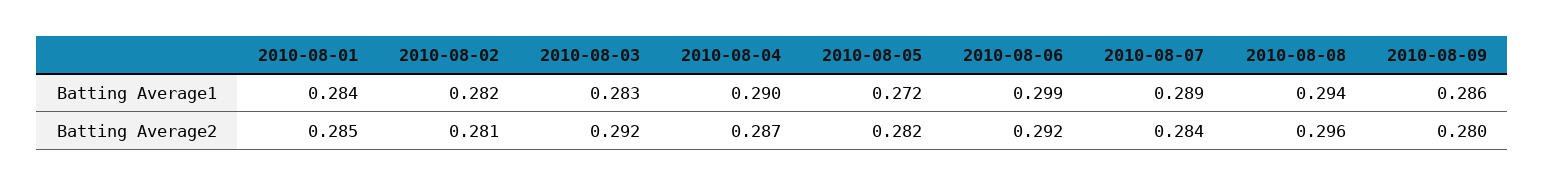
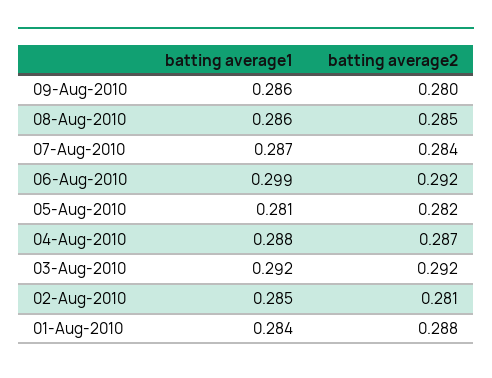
2010-08-02, Batting Average1: 0.282 -> 0.285
2010-08-03, Batting Average1: 0.283 -> 0.292
2010-08-04, Batting Average1: 0.29 -> 0.288
2010-08-05, Batting Average1: 0.272 -> 0.281
2010-08-07, Batting Average1: 0.289 -> 0.287
2010-08-08, Batting Average1: 0.294 -> 0.286
2010-08-01, Batting Average2: 0.285 -> 0.288
2010-08-08, Batting Average2: 0.296 -> 0.285

